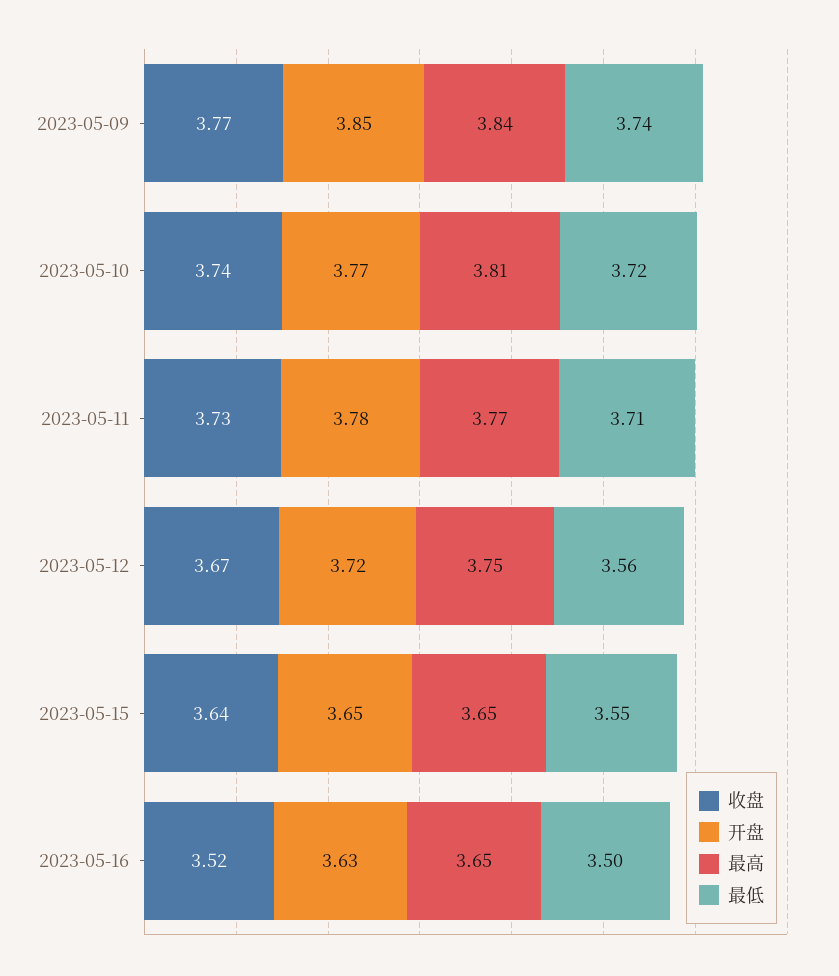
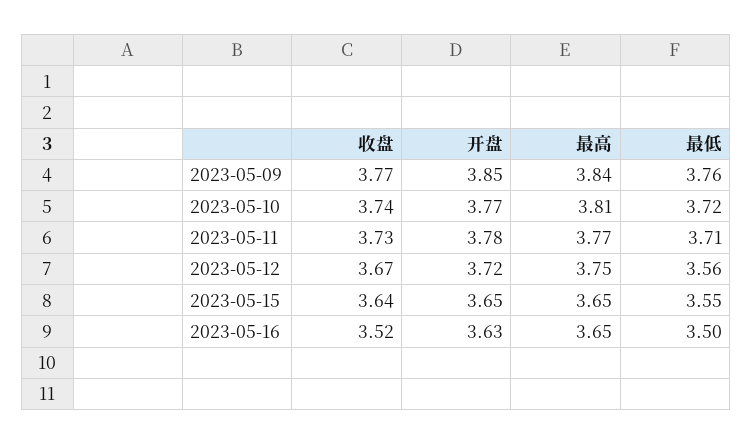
最低, 2023-05-09: 3.74 -> 3.76

